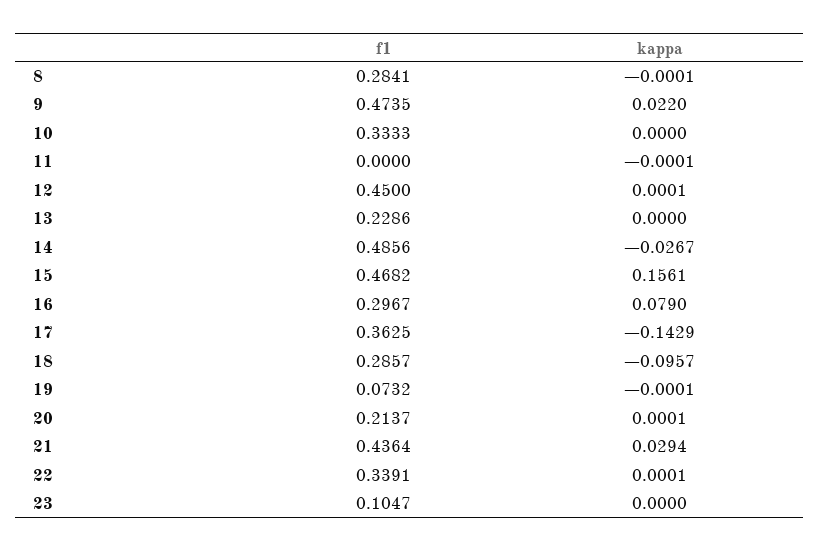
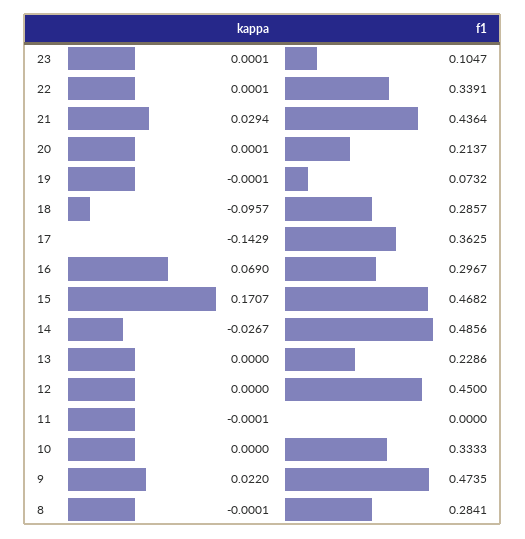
kappa, 12: 0.0001 -> 0
kappa, 15: 0.1561 -> 0.1707
kappa, 16: 0.079 -> 0.069
kappa, 23: 0 -> 0.0001

